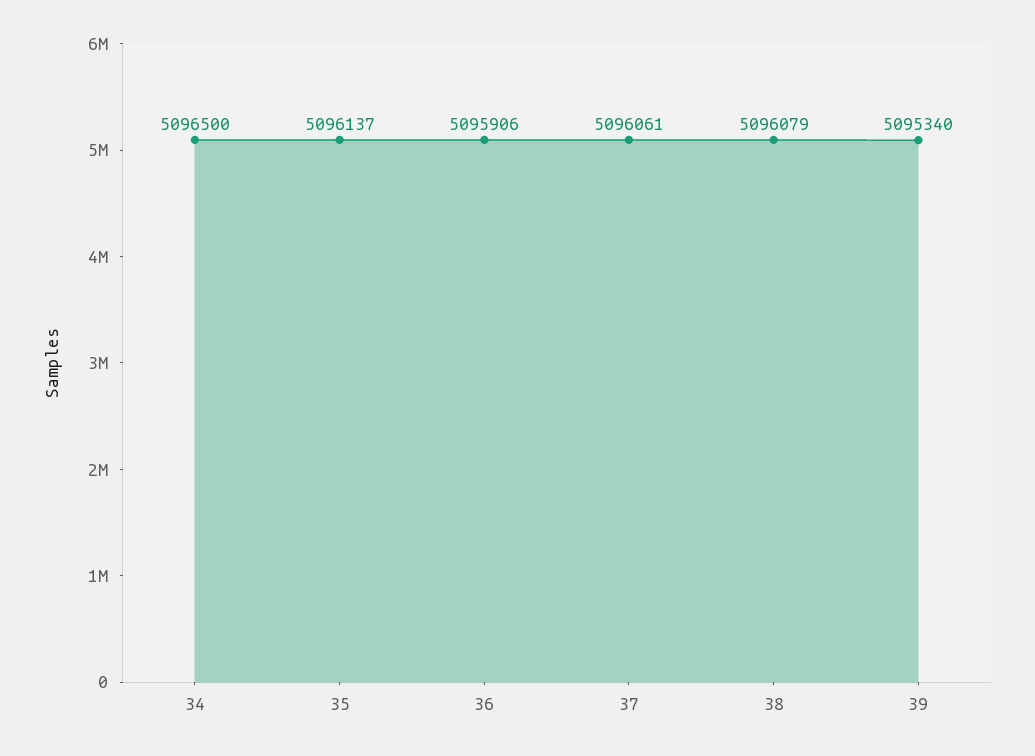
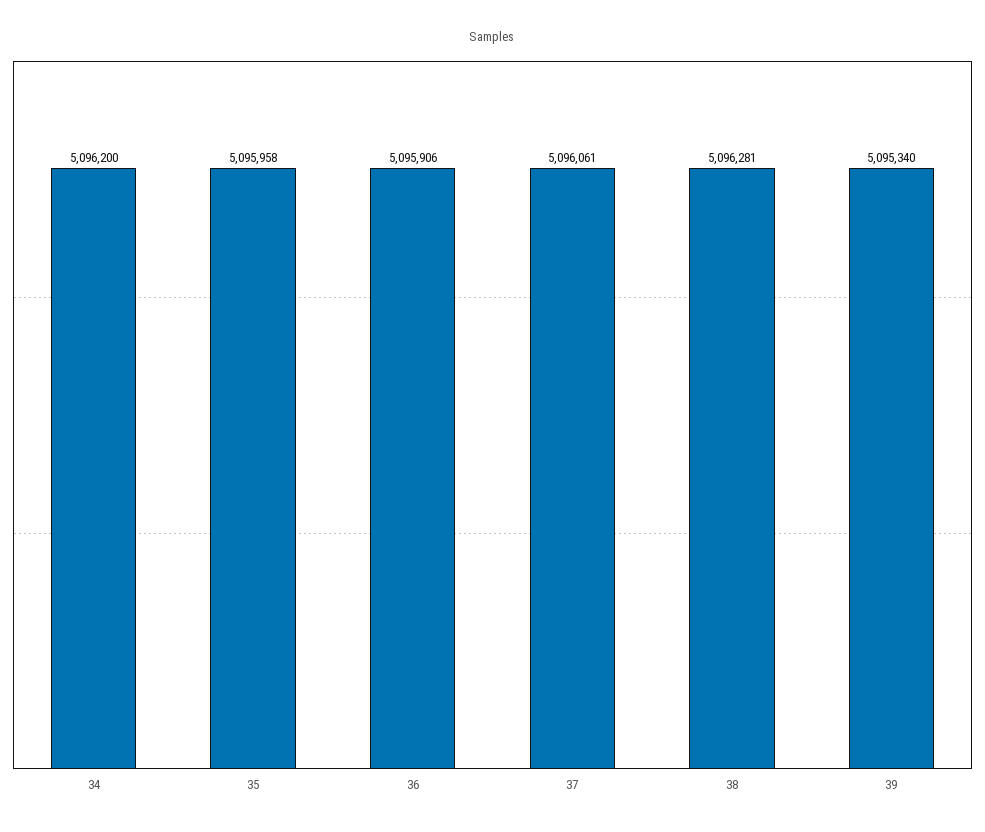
34: 5096500 -> 5096200
35: 5096137 -> 5095958
38: 5096079 -> 5096281

